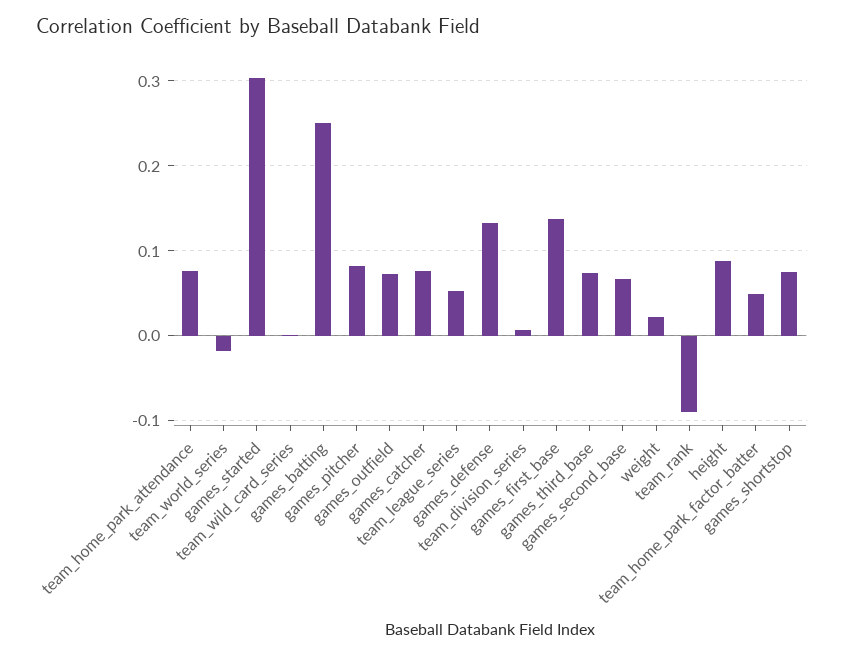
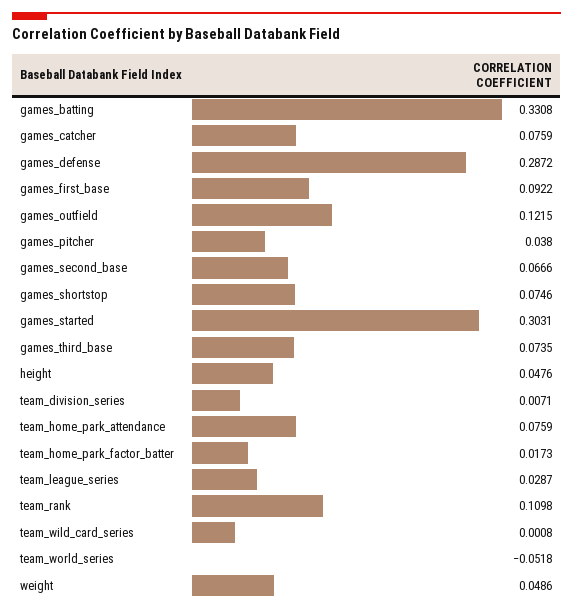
team_world_series: -0.02 -> -0.0518
games_batting: 0.25 -> 0.3308
games_pitcher: 0.08 -> 0.038
games_outfield: 0.07 -> 0.1215
team_league_series: 0.05 -> 0.0287
games_defense: 0.13 -> 0.2872
games_first_base: 0.14 -> 0.0922
weight: 0.02 -> 0.0486
team_rank: -0.09 -> 0.1098
height: 0.09 -> 0.0476
team_home_park_factor_batter: 0.05 -> 0.0173

